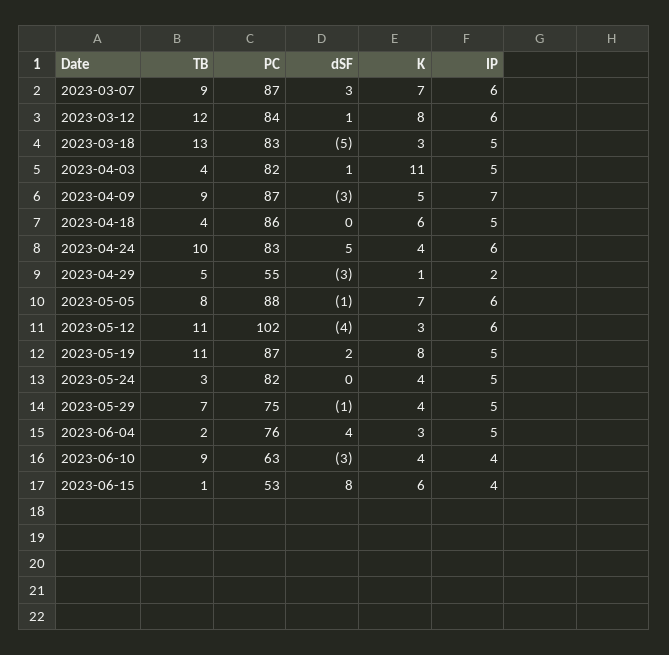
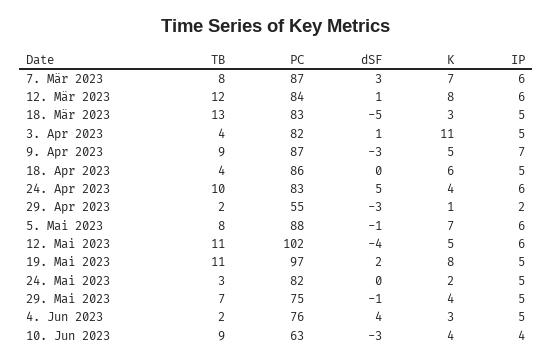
TB, 2023-03-07: 9 -> 8
TB, 2023-04-29: 5 -> 2
K, 2023-05-12: 3 -> 5
PC, 2023-05-19: 87 -> 97
K, 2023-05-24: 4 -> 2
TB, 2023-06-15: 1 -> none
PC, 2023-06-15: 53 -> none
dSF, 2023-06-15: 8 -> none
K, 2023-06-15: 6 -> none
IP, 2023-06-15: 4 -> none

